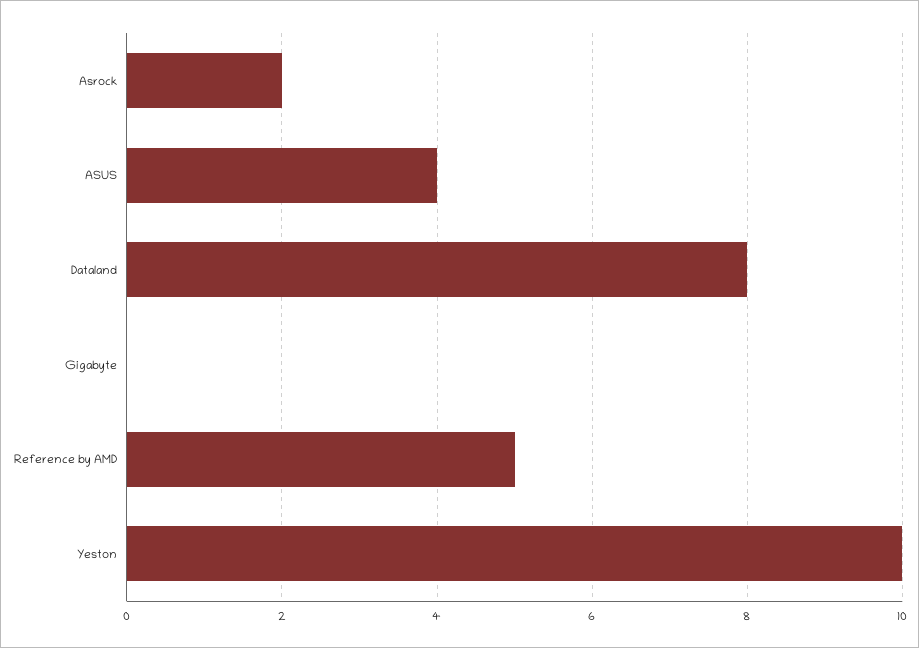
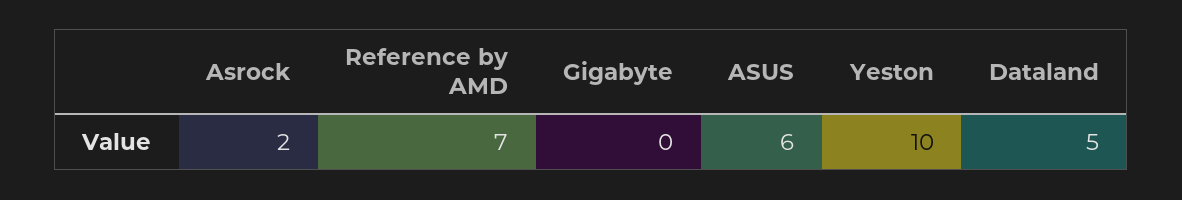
ASUS: 4 -> 6
Dataland: 8 -> 5
Reference by AMD: 5 -> 7

